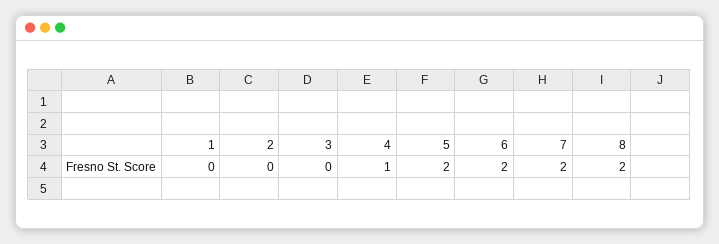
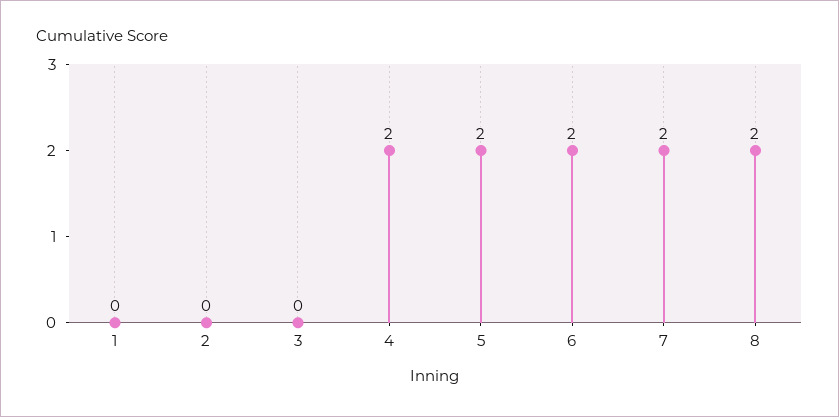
4: 1 -> 2

